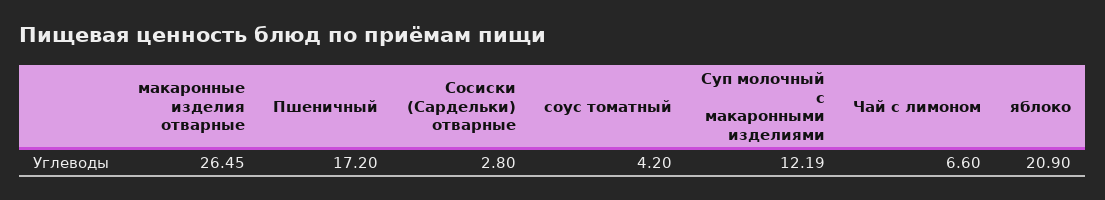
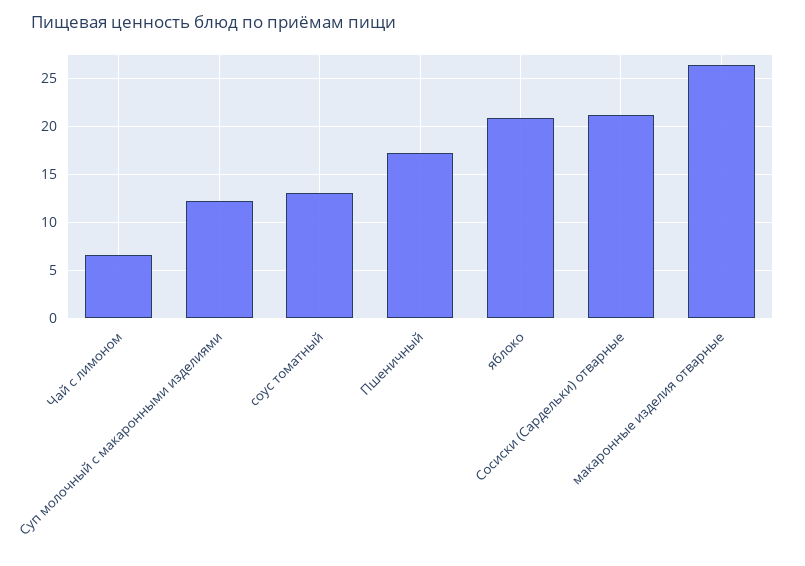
Сосиски (Сардельки) отварные: 2.8 -> 21
соус томатный: 4.2 -> 13

